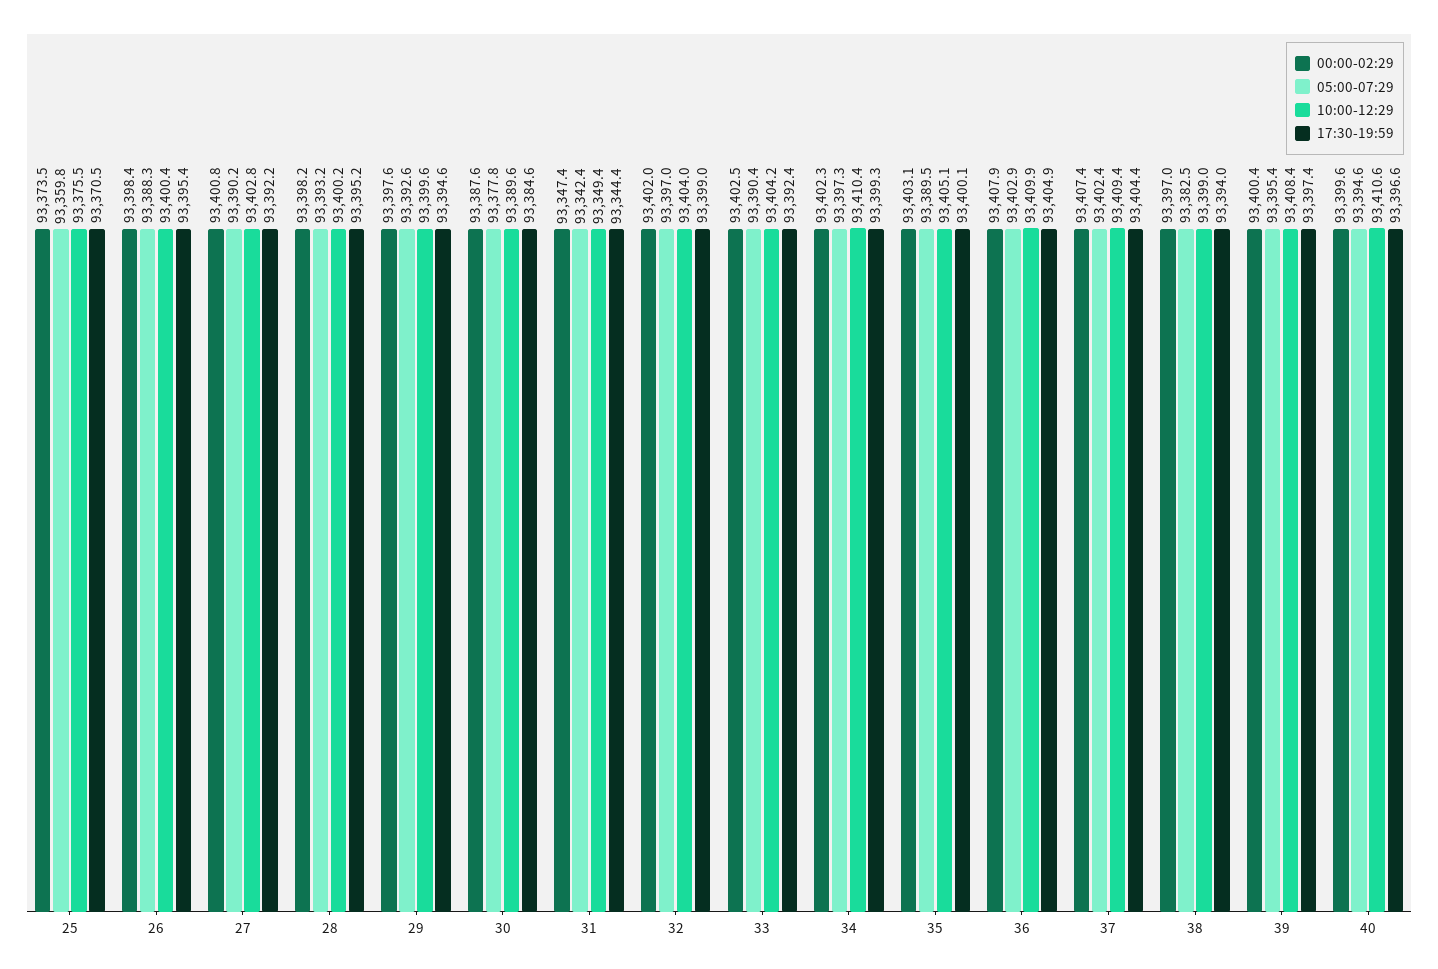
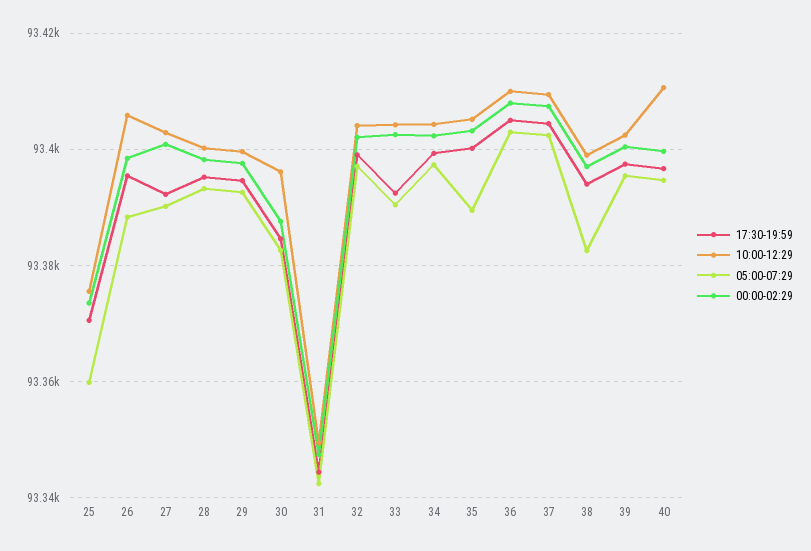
10:00-12:29, 26: 93400.4 -> 93406
05:00-07:29, 30: 93377.8 -> 93382
10:00-12:29, 30: 93389.6 -> 93396
10:00-12:29, 34: 93410.4 -> 93404
10:00-12:29, 39: 93408.4 -> 93402

